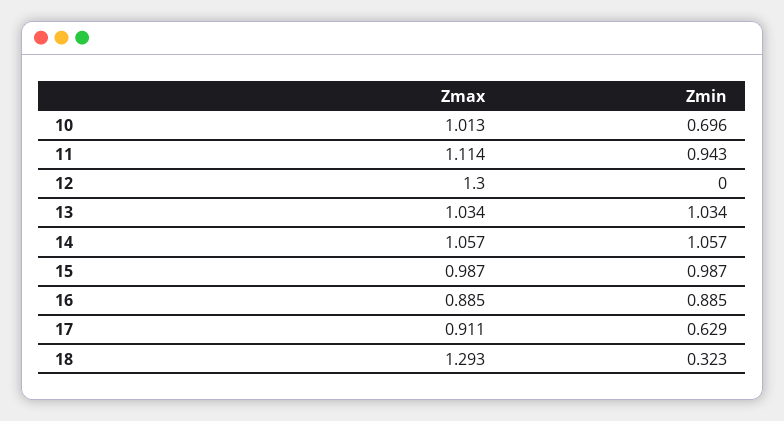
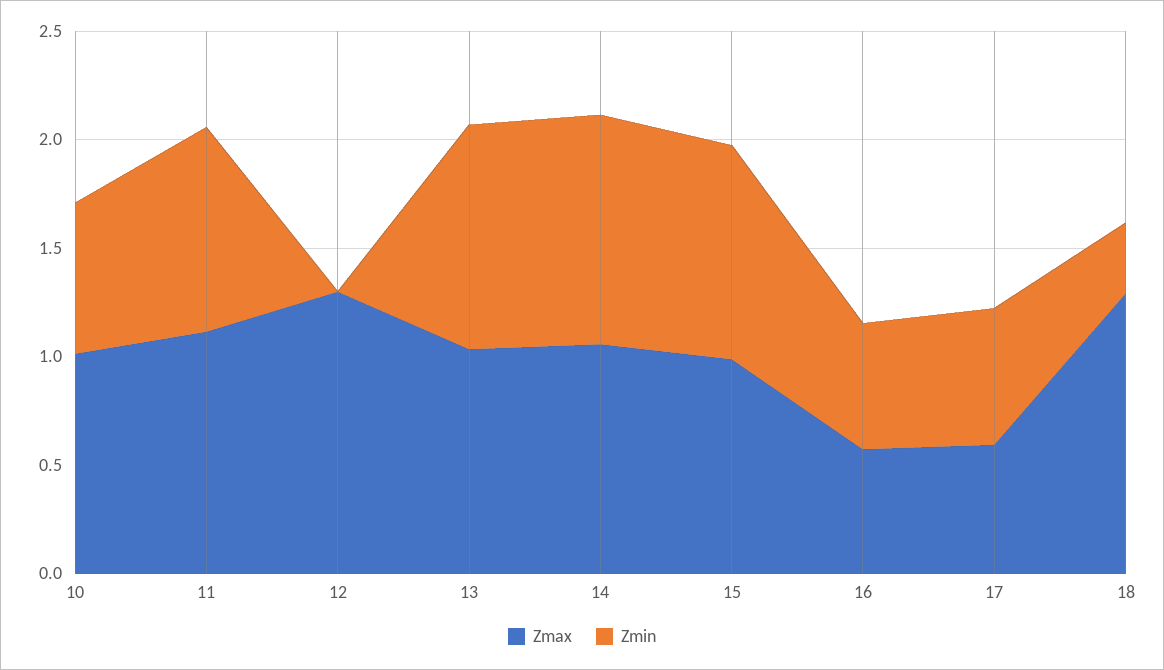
Zmax, 16: 0.885 -> 0.6
Zmin, 16: 0.885 -> 0.6
Zmax, 17: 0.911 -> 0.6

